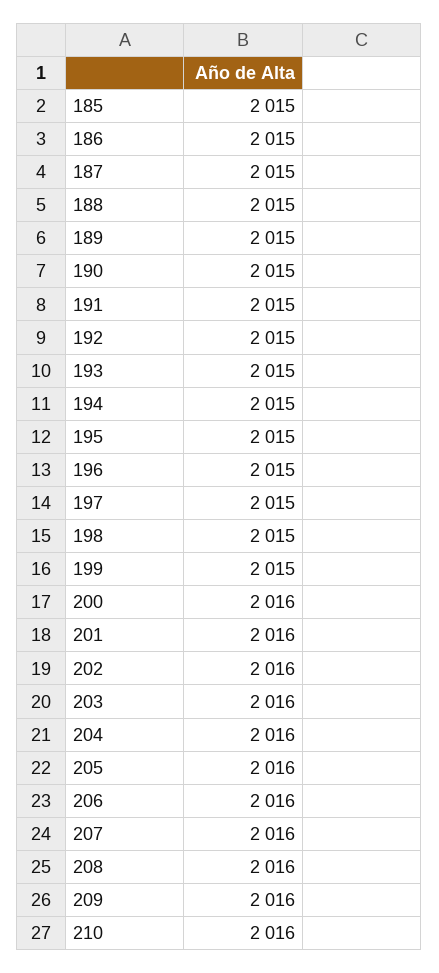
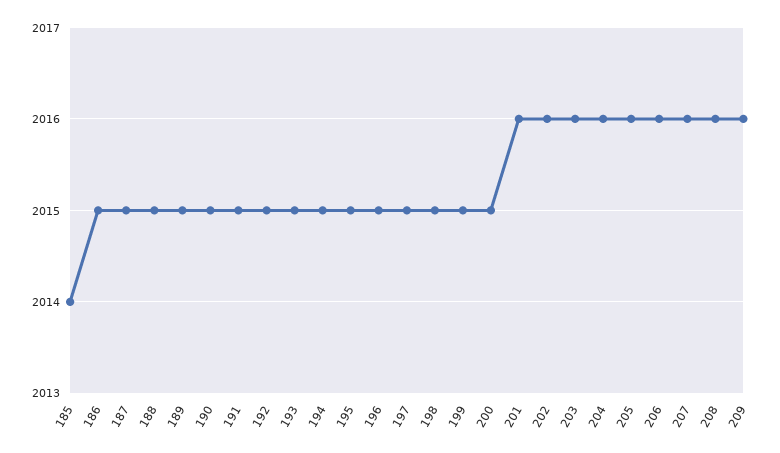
185: 2015 -> 2014
200: 2016 -> 2015
210: 2016 -> none

